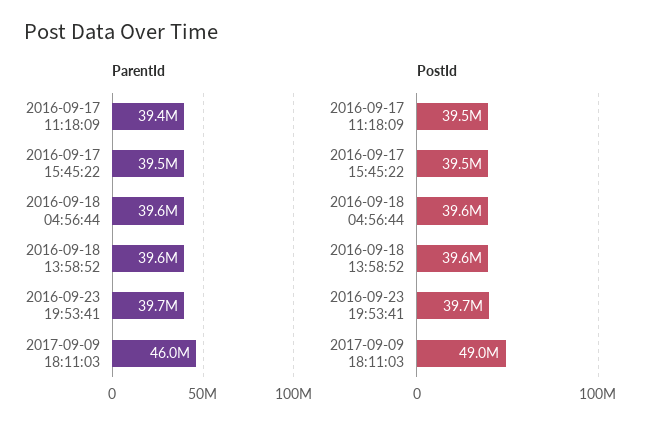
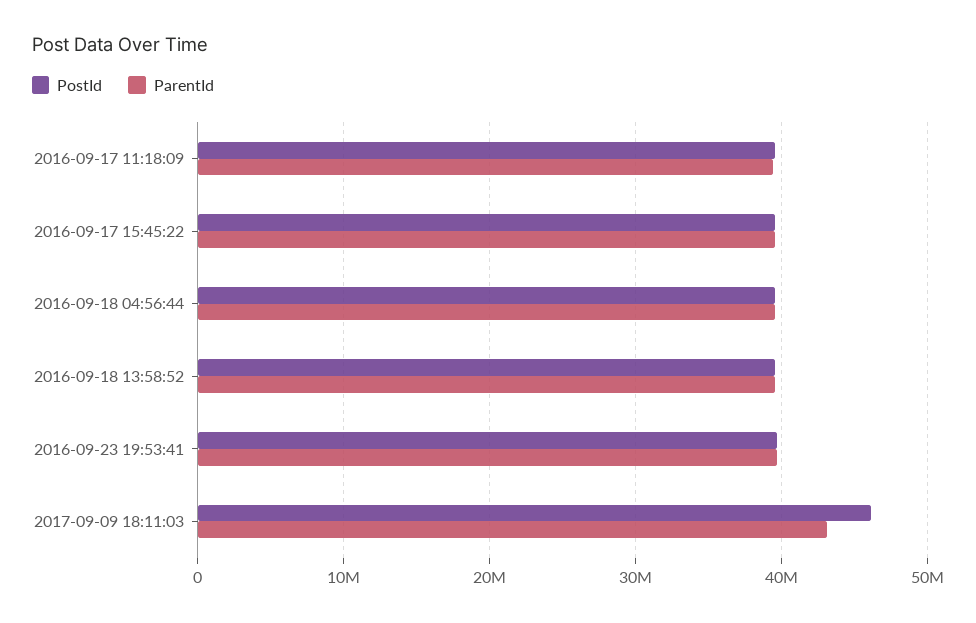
ParentId, 2017-09-09 18:11:03: 46000000 -> 43000000
PostId, 2017-09-09 18:11:03: 49000000 -> 46000000

